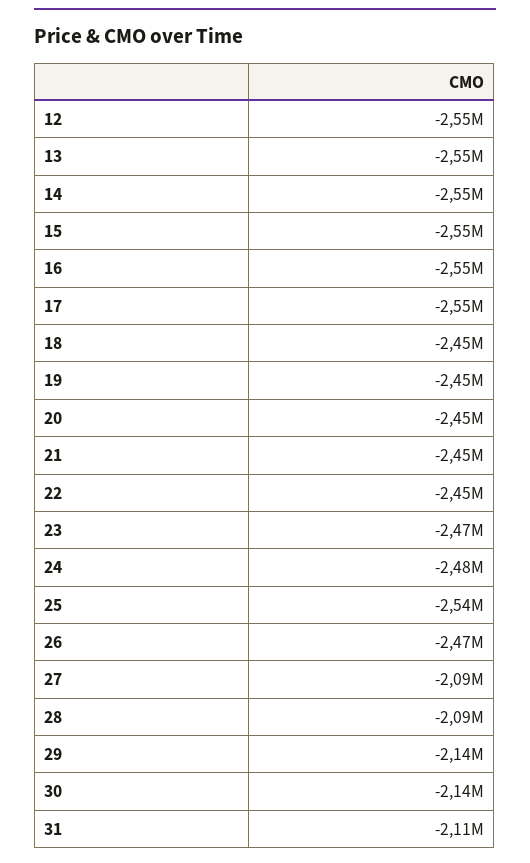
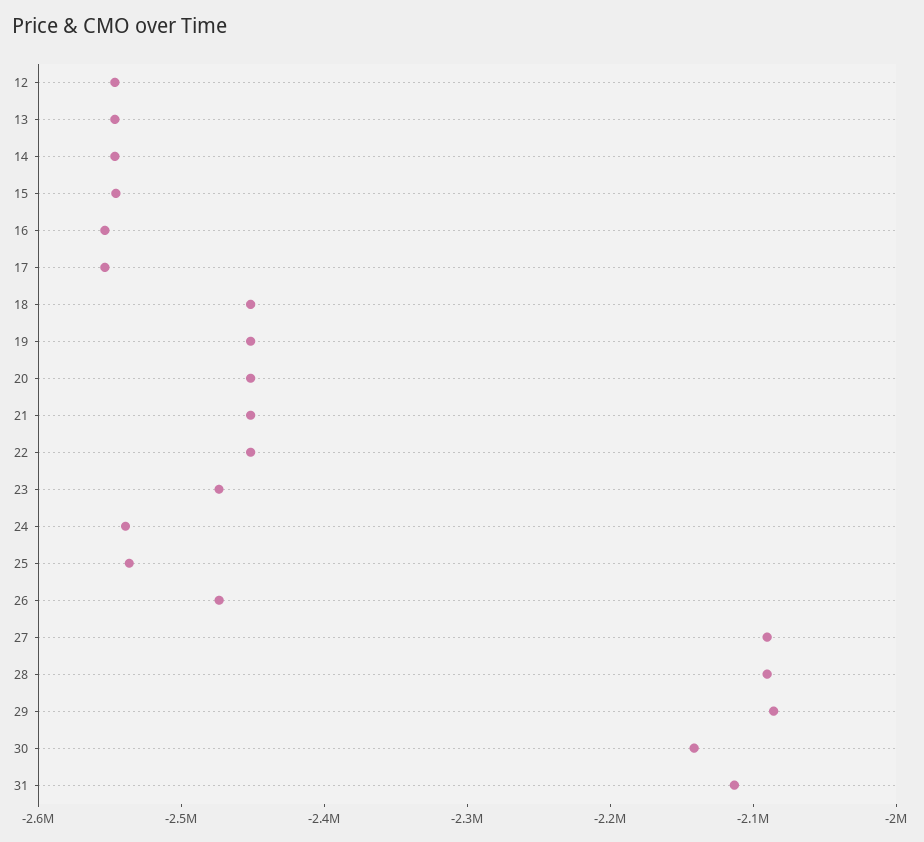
24: -2480000 -> -2540000
29: -2140000 -> -2080000

